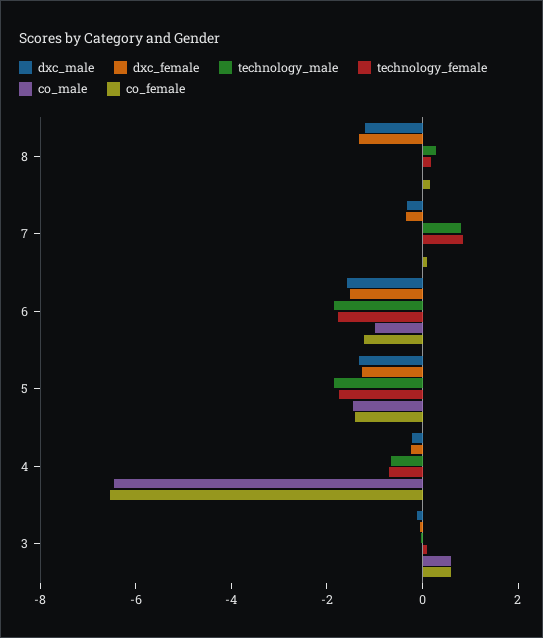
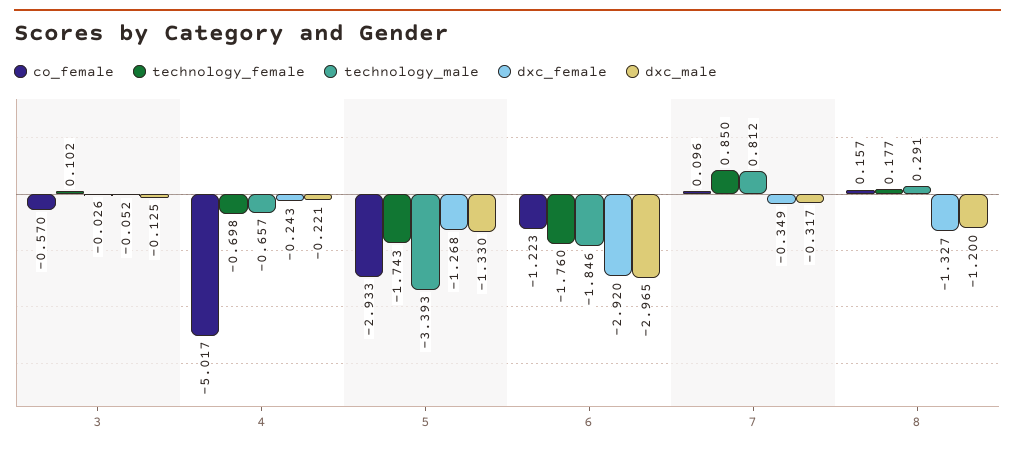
co_male, 8: 0 -> none
co_male, 7: 0 -> none
dxc_male, 6: -1.5 -> -2.965
dxc_female, 6: -1.5 -> -2.92
co_male, 6: -1 -> none
technology_male, 5: -2 -> -3.393
co_male, 5: -1.5 -> none
co_female, 5: -1.5 -> -2.933
co_male, 4: -6.5 -> none
co_female, 4: -6.5 -> -5.017
co_male, 3: 0.5 -> none
co_female, 3: 0.5 -> -0.57

